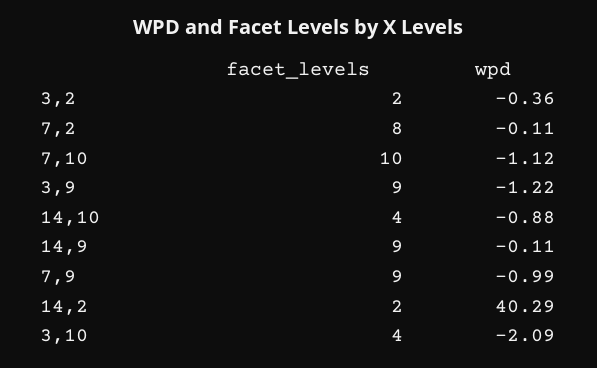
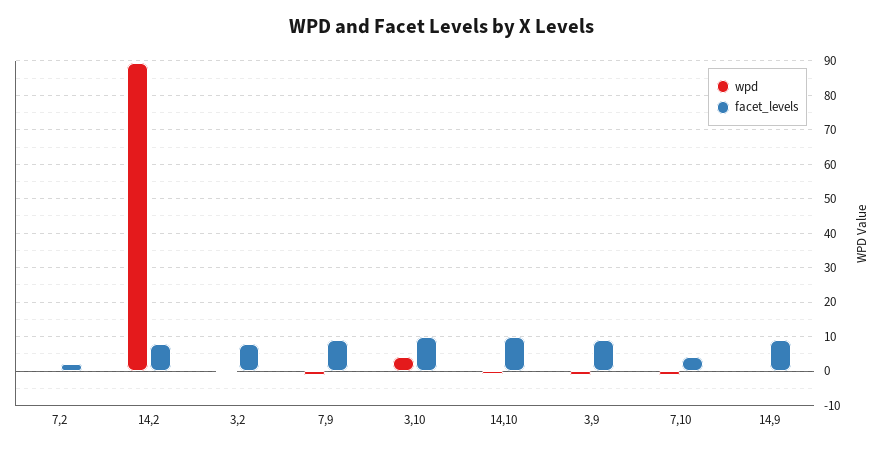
facet_levels, 3,2: 2 -> 8
facet_levels, 7,2: 8 -> 2
facet_levels, 7,10: 10 -> 4
facet_levels, 14,10: 4 -> 10
facet_levels, 14,2: 2 -> 8
wpd, 14,2: 40.29 -> 90
facet_levels, 3,10: 4 -> 10
wpd, 3,10: -2.09 -> 4

